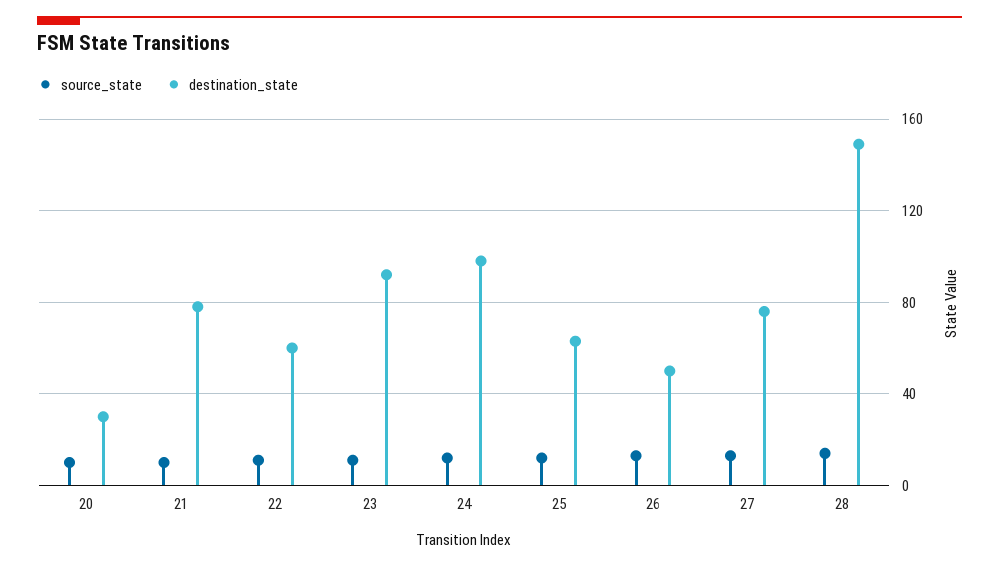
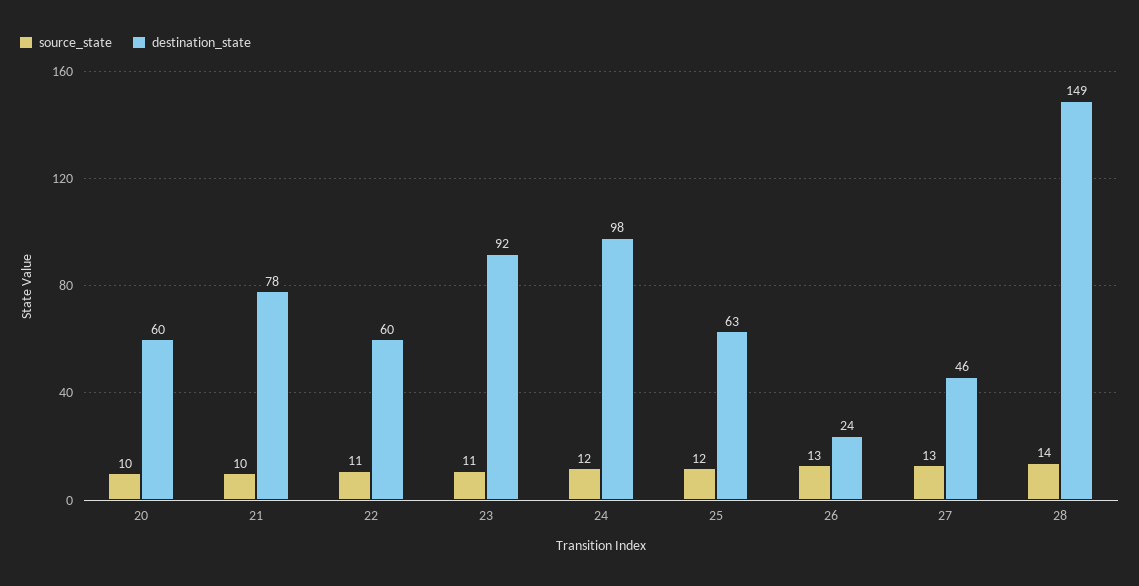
destination_state, 20: 30 -> 60
destination_state, 26: 50 -> 24
destination_state, 27: 75 -> 46

